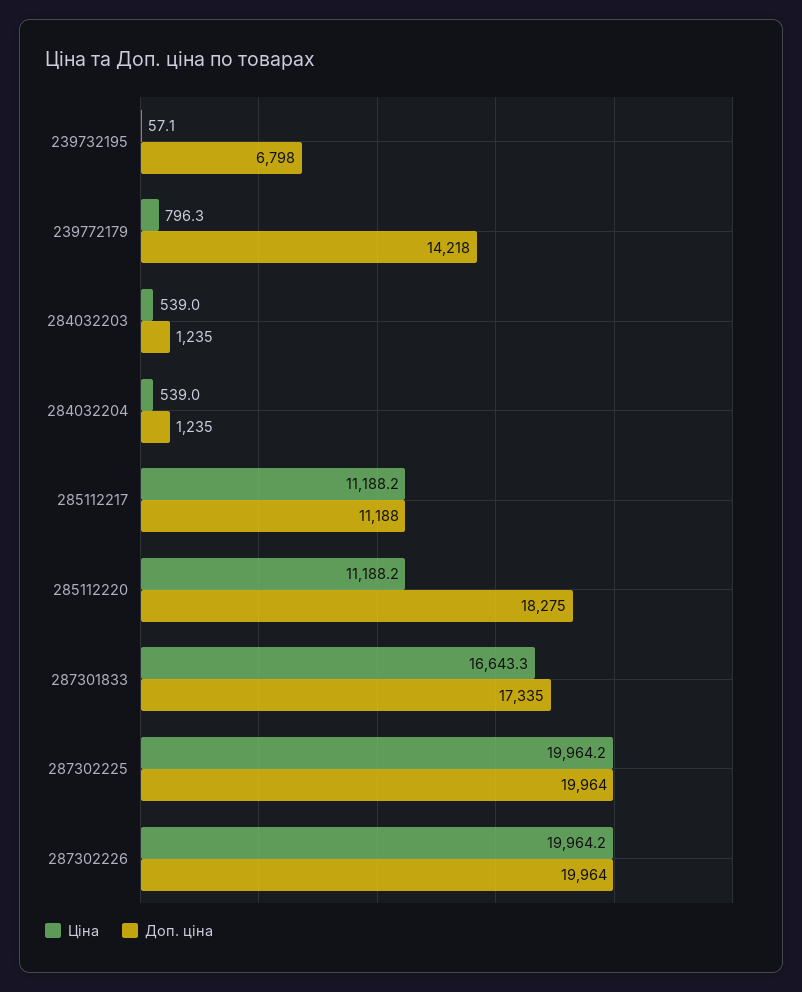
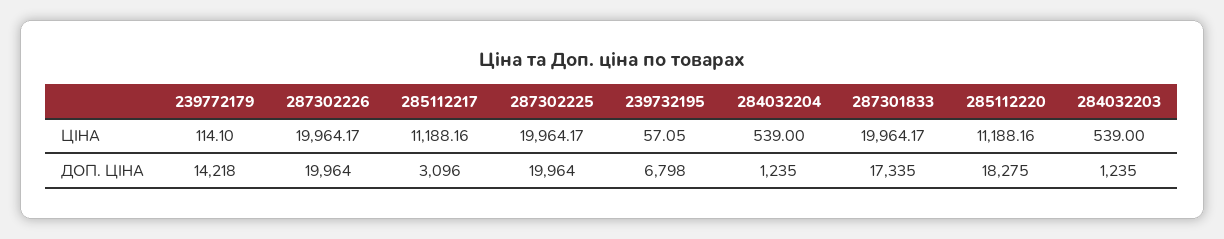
Ціна, 239772179: 796.3 -> 114.1
Доп. ціна, 285112217: 11188 -> 3096
Ціна, 287301833: 16643.3 -> 19964.17

